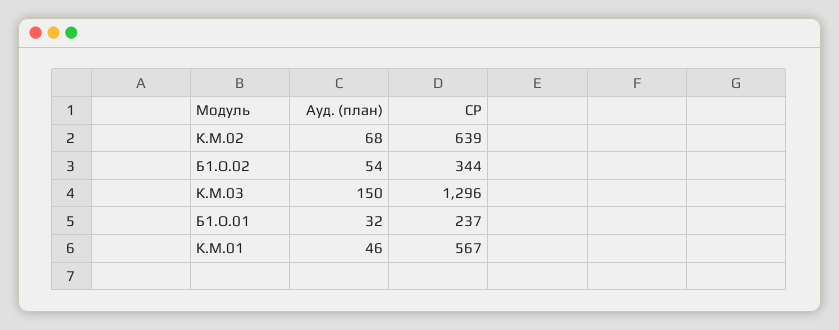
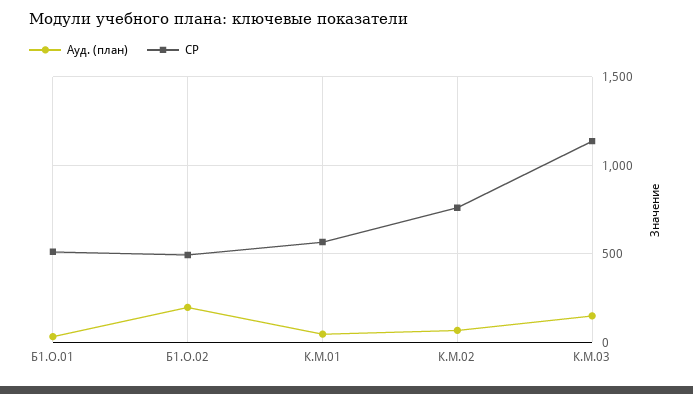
СР, К.М.02: 639 -> 750
Ауд. (план), Б1.О.02: 54 -> 200
СР, Б1.О.02: 344 -> 500
СР, К.М.03: 1296 -> 1150
СР, Б1.О.01: 237 -> 500

